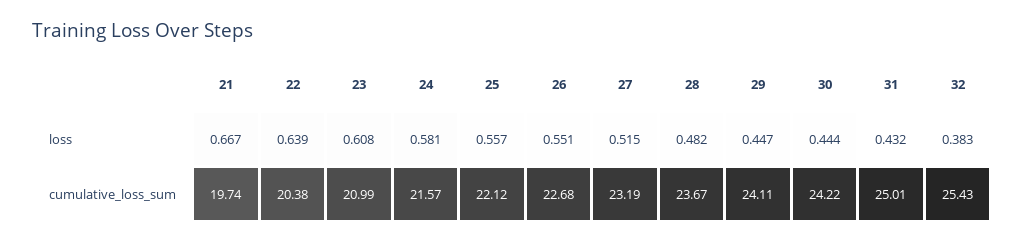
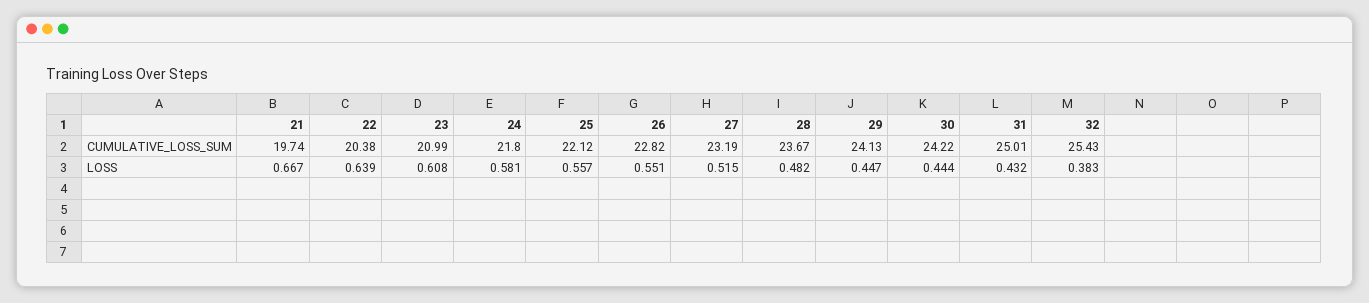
24, cumulative_loss_sum: 21.57 -> 21.8
26, cumulative_loss_sum: 22.68 -> 22.82
29, cumulative_loss_sum: 24.11 -> 24.13

